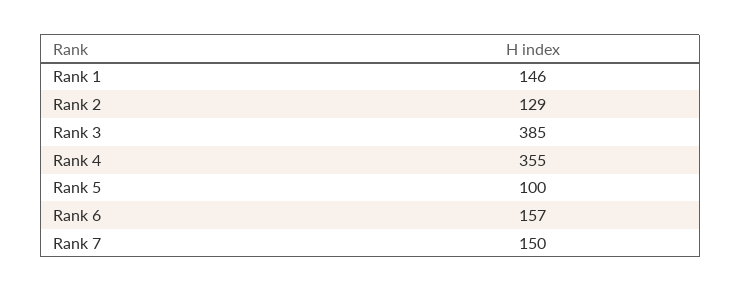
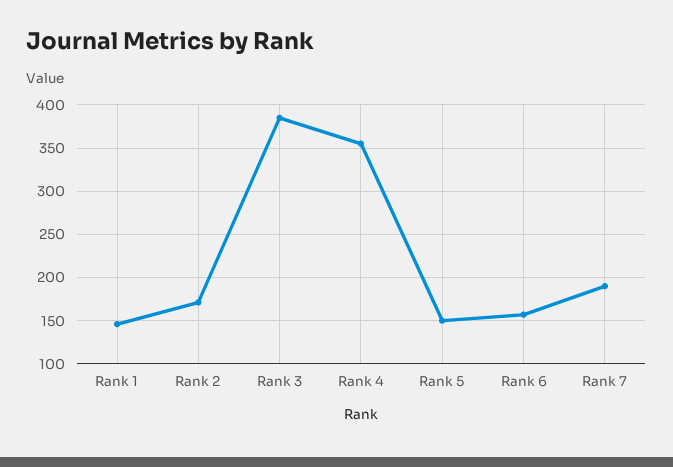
Rank 2: 129 -> 170
Rank 5: 100 -> 150
Rank 7: 150 -> 190

